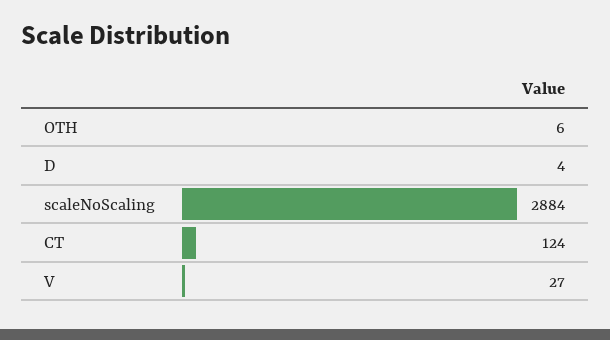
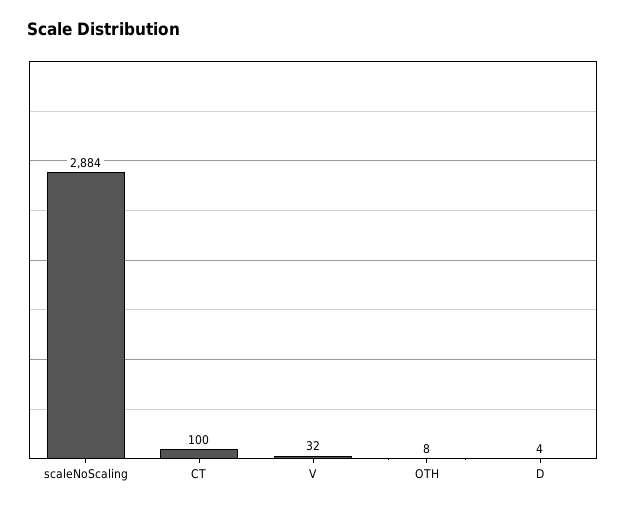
OTH: 6 -> 8
CT: 124 -> 100
V: 27 -> 32

